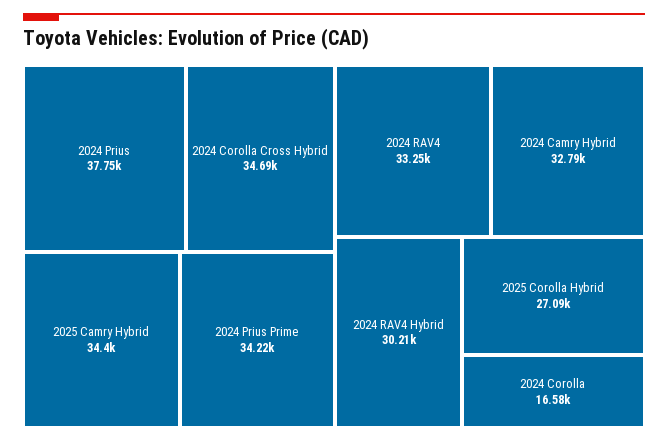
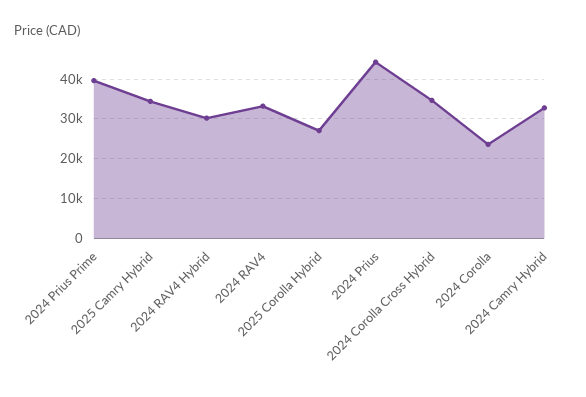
2024 Prius: 37750 -> 44000
2024 Prius Prime: 34220 -> 40000
2024 Corolla: 16580 -> 24000

